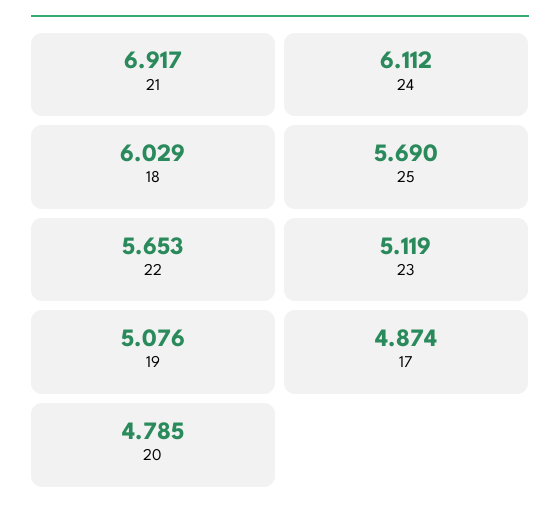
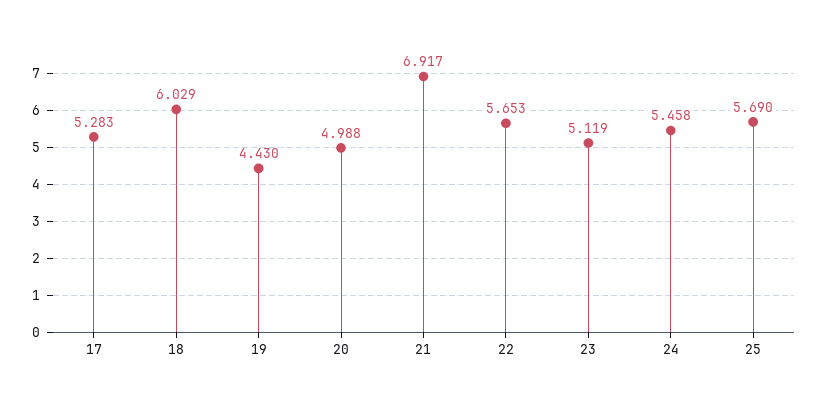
24: 6.112 -> 5.458
19: 5.076 -> 4.43
17: 4.874 -> 5.283
20: 4.785 -> 4.988

